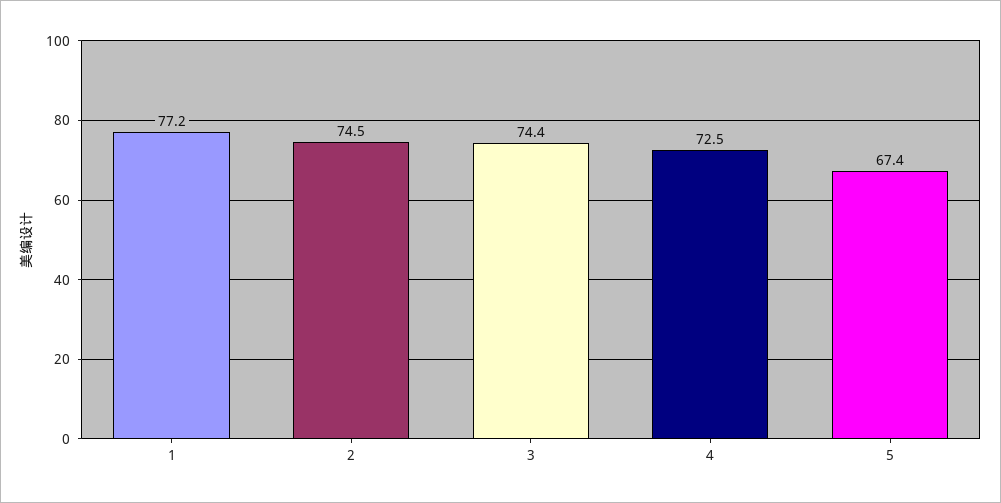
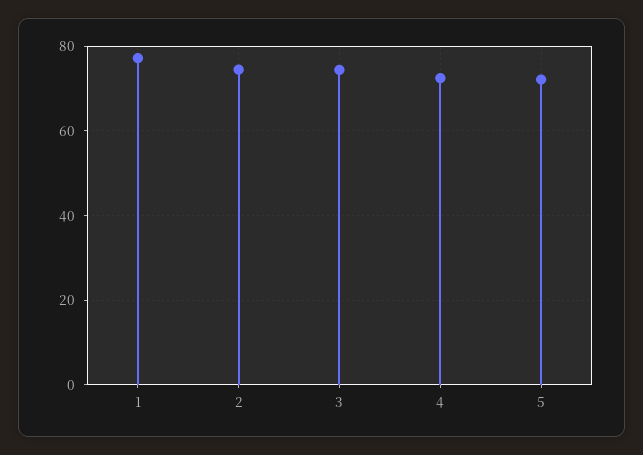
5: 67.4 -> 72

